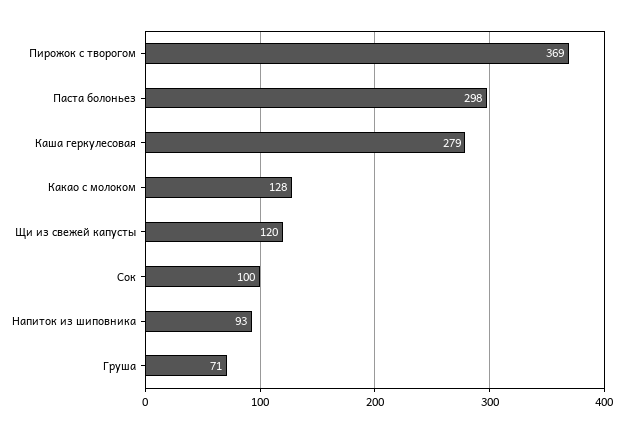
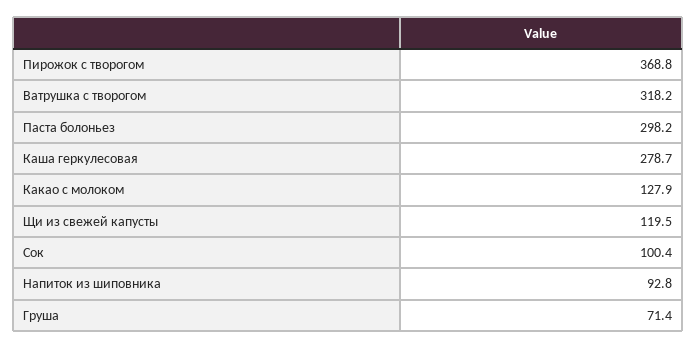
Ватрушка с творогом: none -> 318.2

